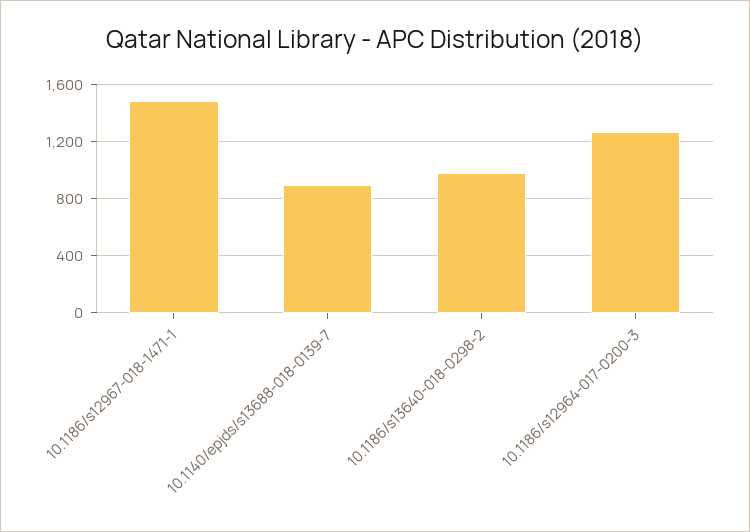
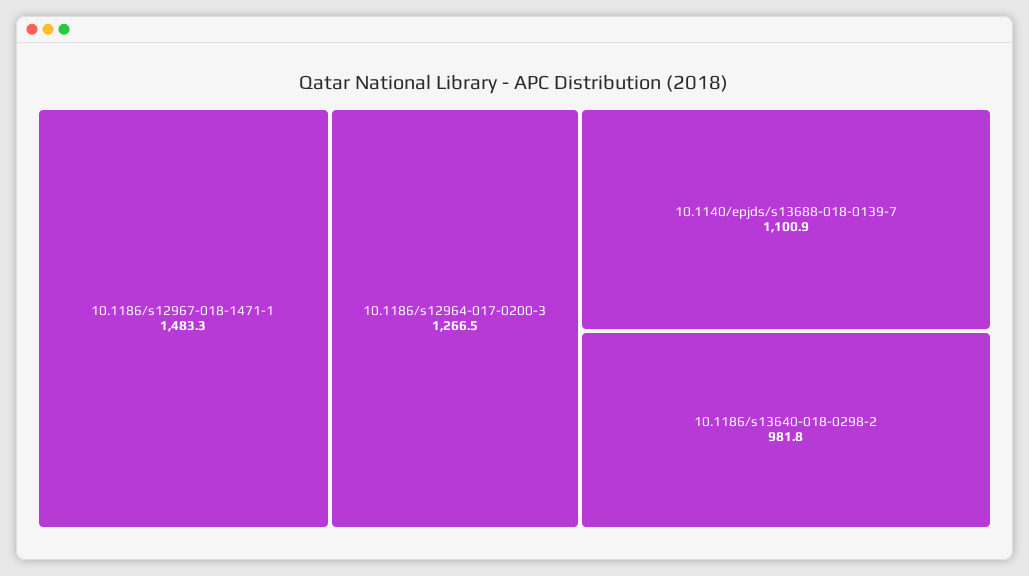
10.1140/epjds/s13688-018-0139-7: 900 -> 1100.9

